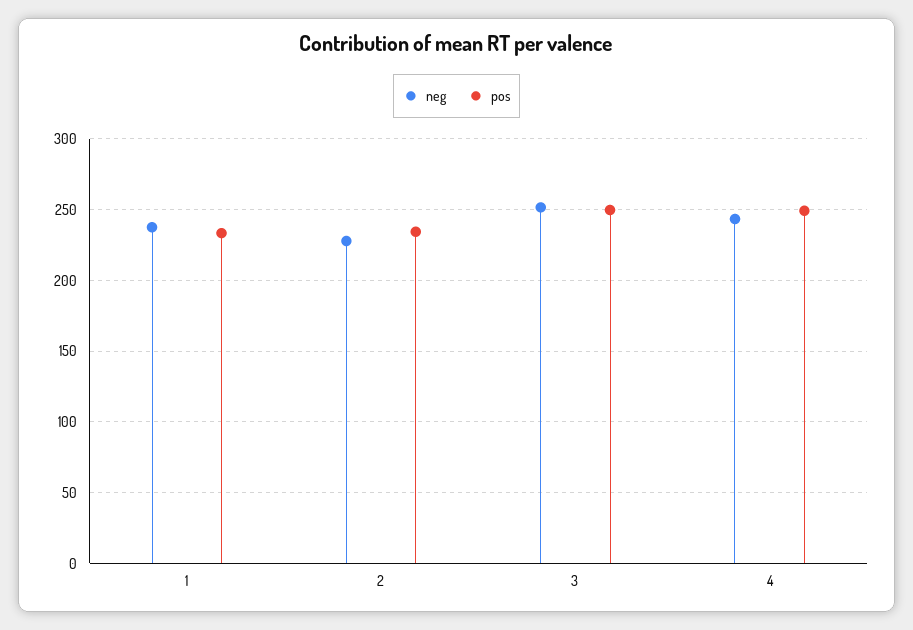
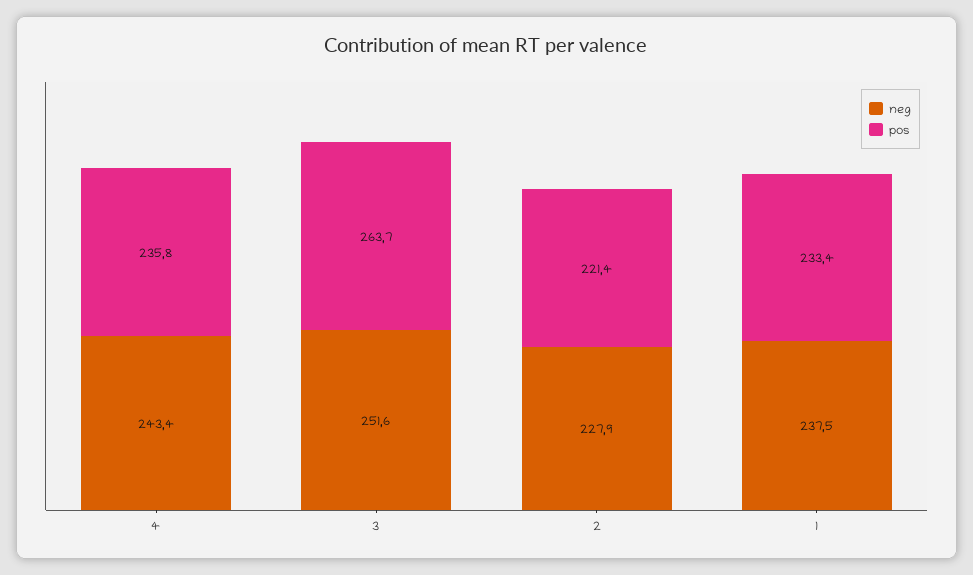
pos, 2: 235 -> 221.4
pos, 3: 250 -> 263.7
pos, 4: 250 -> 235.8

